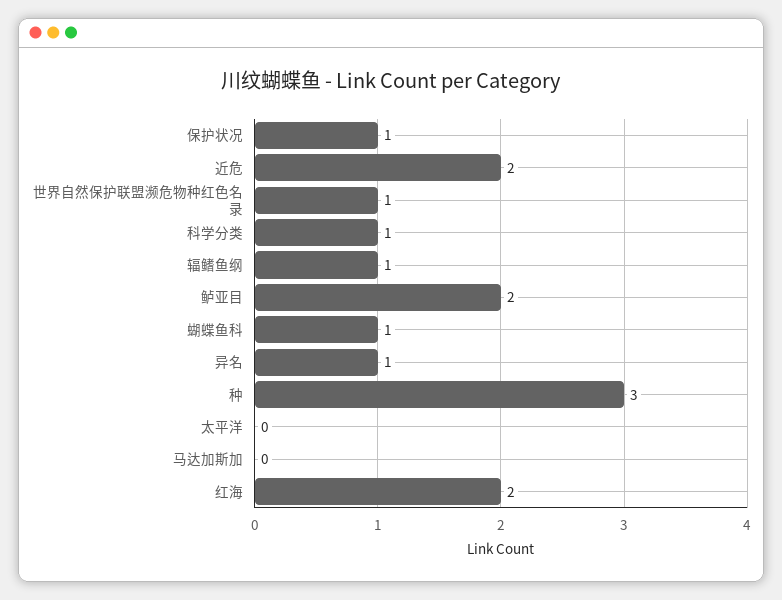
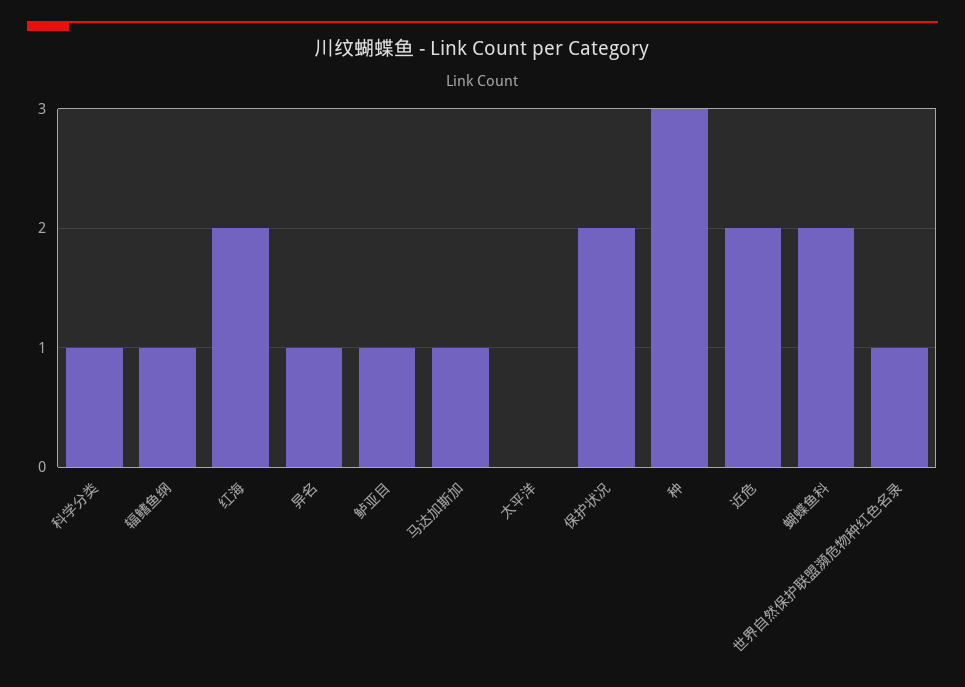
保护状况: 1 -> 2
鲈亚目: 2 -> 1
蝴蝶鱼科: 1 -> 2
马达加斯加: 0 -> 1

